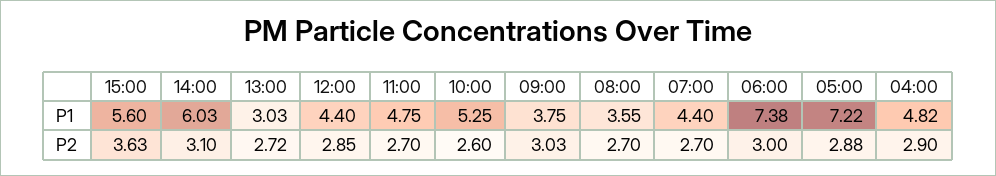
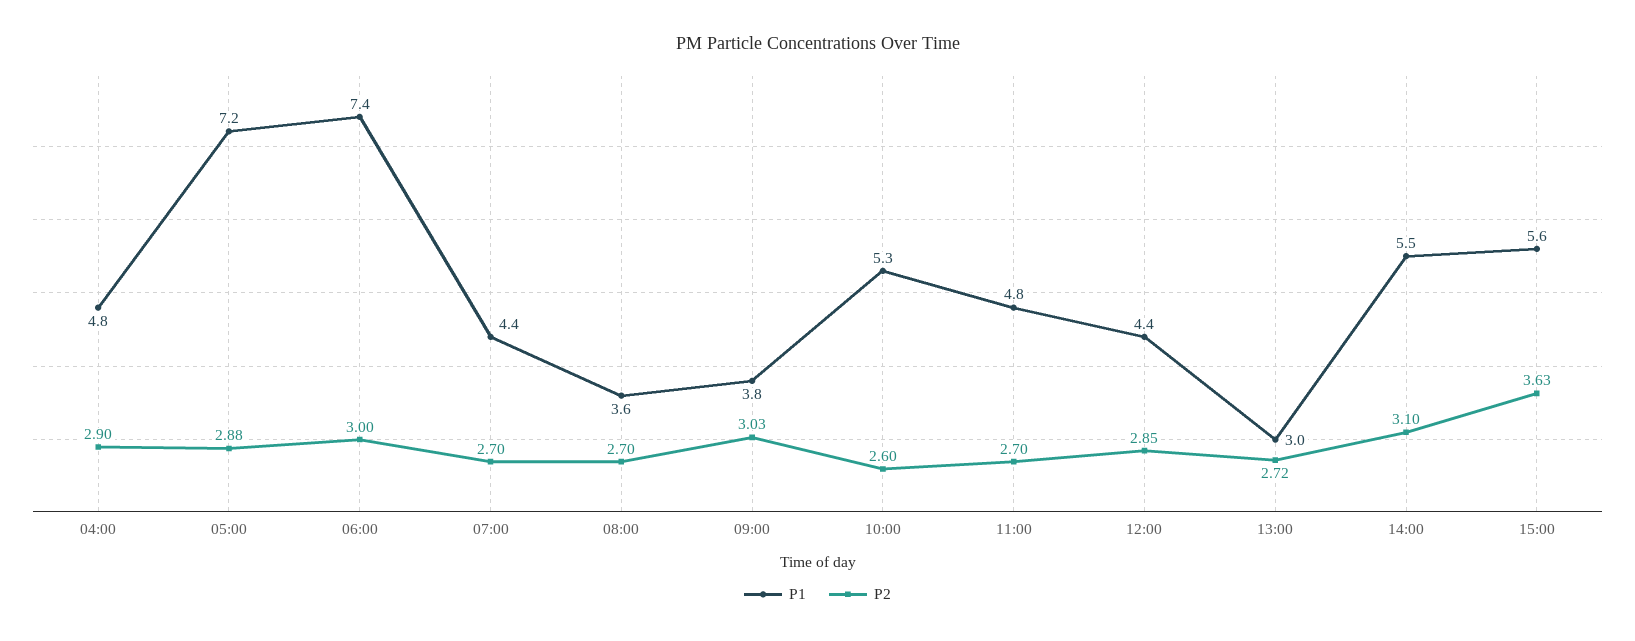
P1, 14:00: 6.03 -> 5.5

